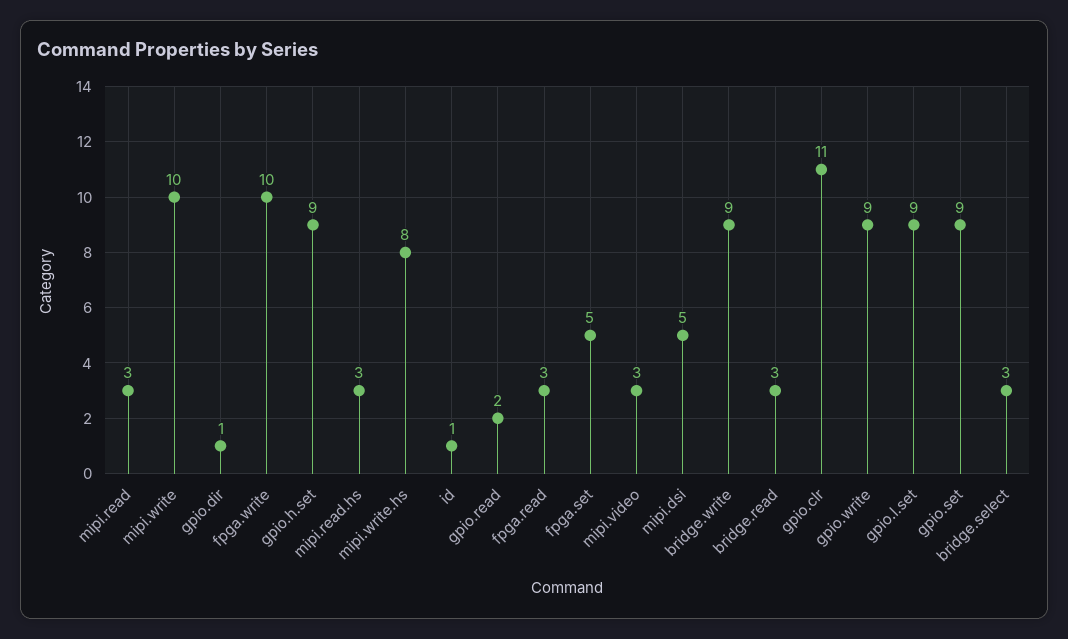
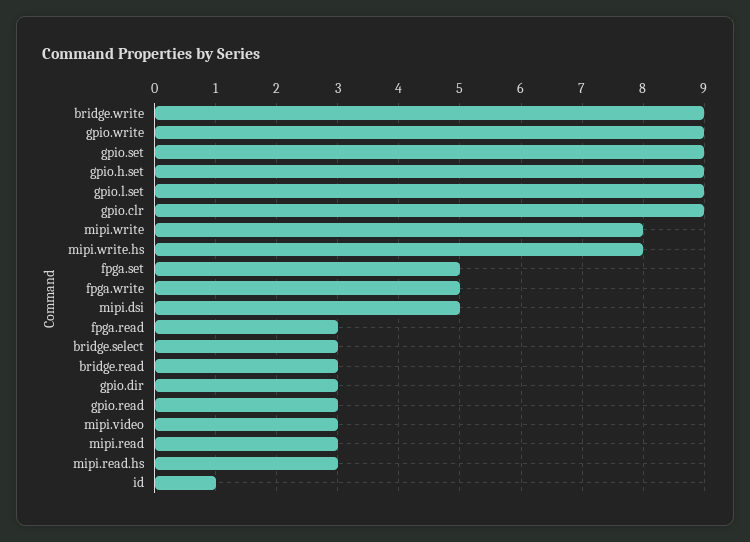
mipi.write: 10 -> 8
gpio.dir: 1 -> 3
fpga.write: 10 -> 5
gpio.read: 2 -> 3
gpio.clr: 11 -> 9

